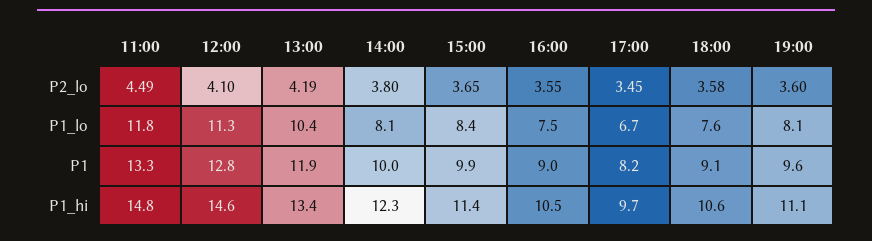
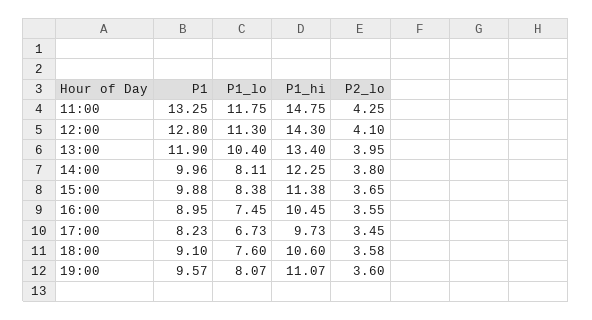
11:00, P2_lo: 4.49 -> 4.25
13:00, P2_lo: 4.19 -> 3.95
12:00, P1_hi: 14.6 -> 14.3

